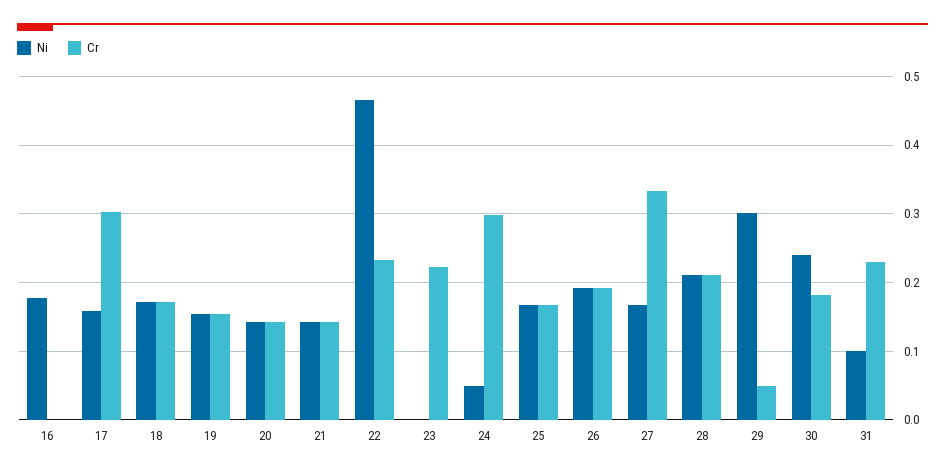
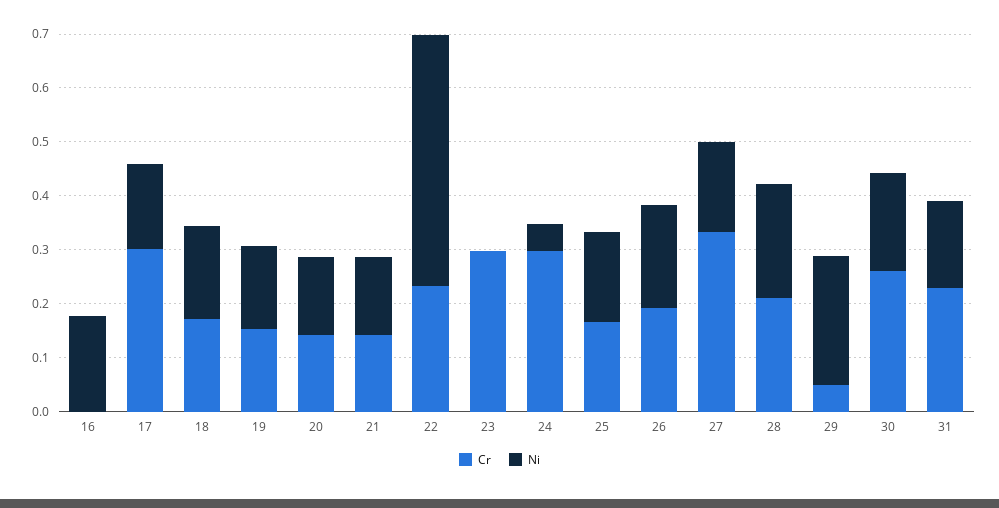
Cr, 23: 0.22 -> 0.3
Ni, 29: 0.3 -> 0.24
Ni, 30: 0.24 -> 0.18
Cr, 30: 0.18 -> 0.26
Ni, 31: 0.1 -> 0.16

